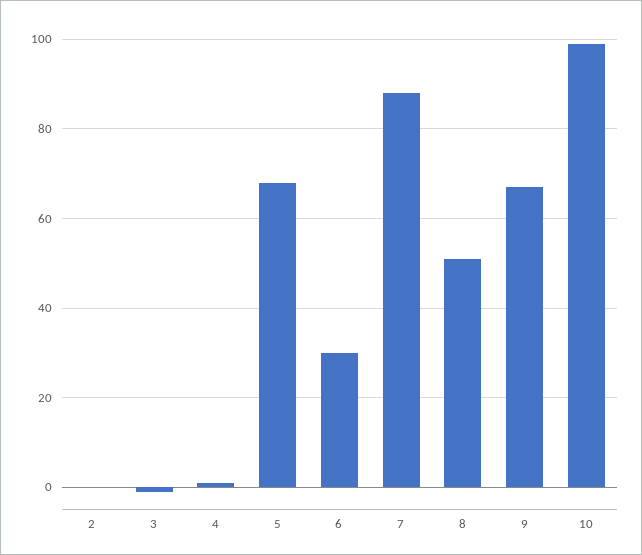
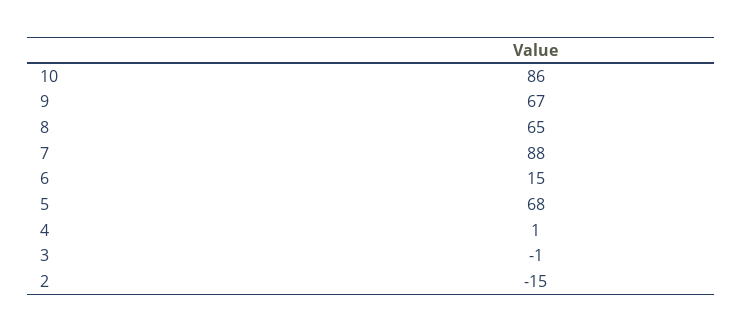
2: 0 -> -15
6: 30 -> 15
8: 50 -> 65
10: 100 -> 86

